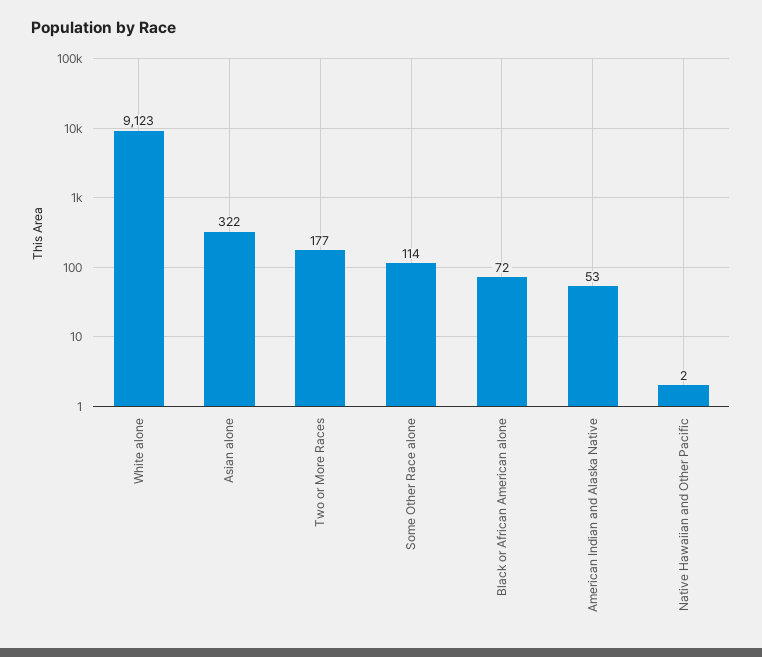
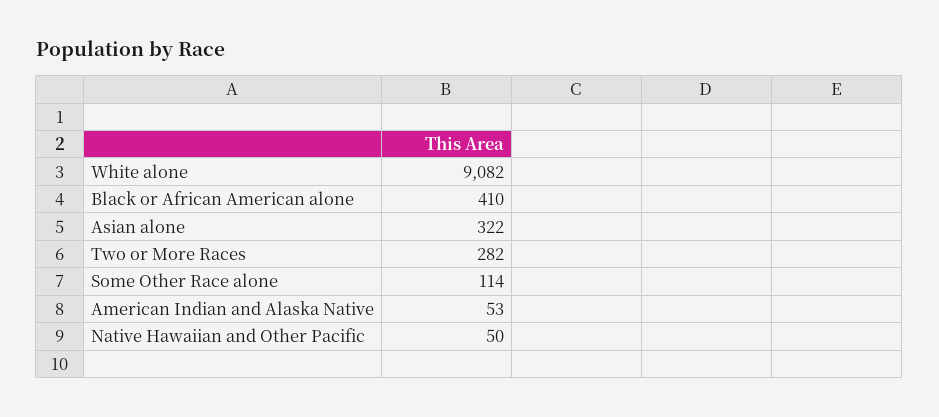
White alone: 9123 -> 9082
Two or More Races: 177 -> 282
Black or African American alone: 72 -> 410
Native Hawaiian and Other Pacific: 2 -> 50

